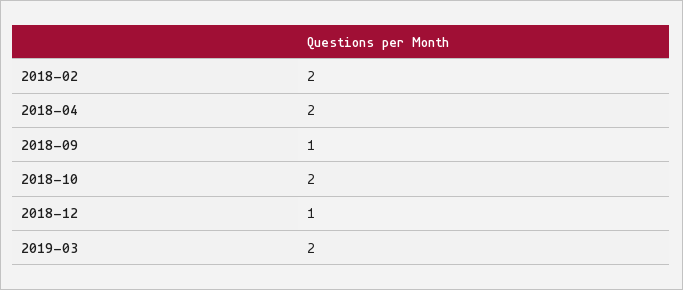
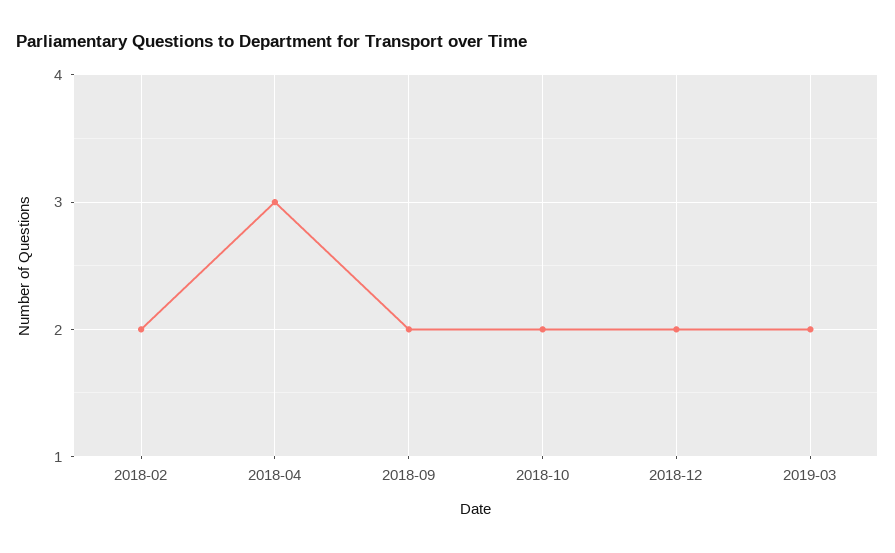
2018-04: 2 -> 3
2018-09: 1 -> 2
2018-12: 1 -> 2

